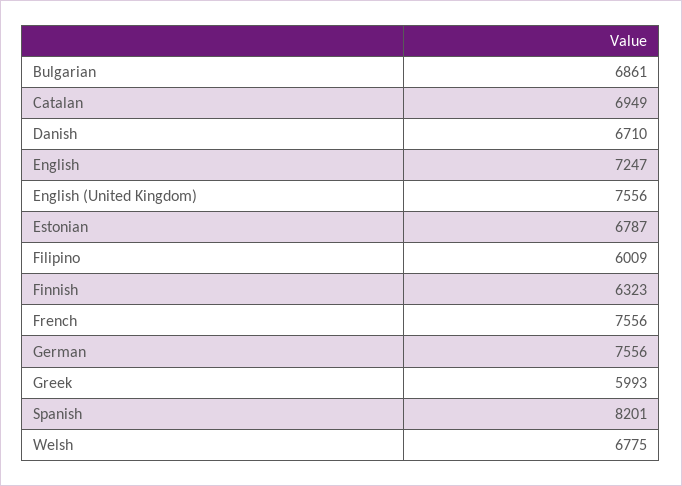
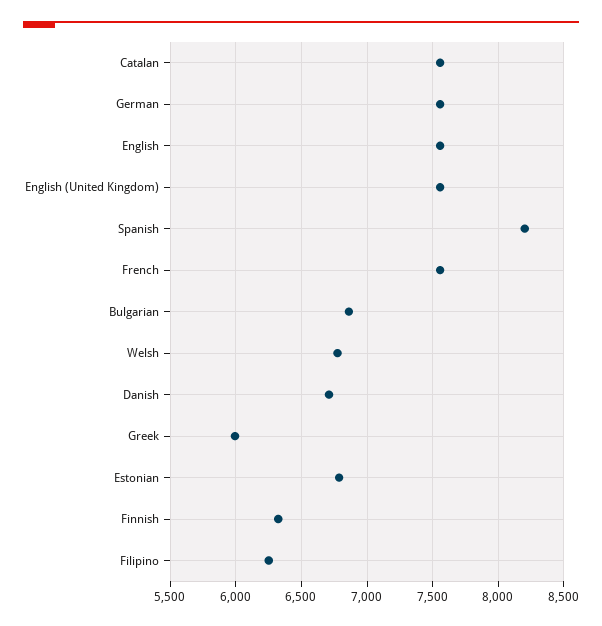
Catalan: 6949 -> 7550
English: 7247 -> 7550
Filipino: 6009 -> 6250

